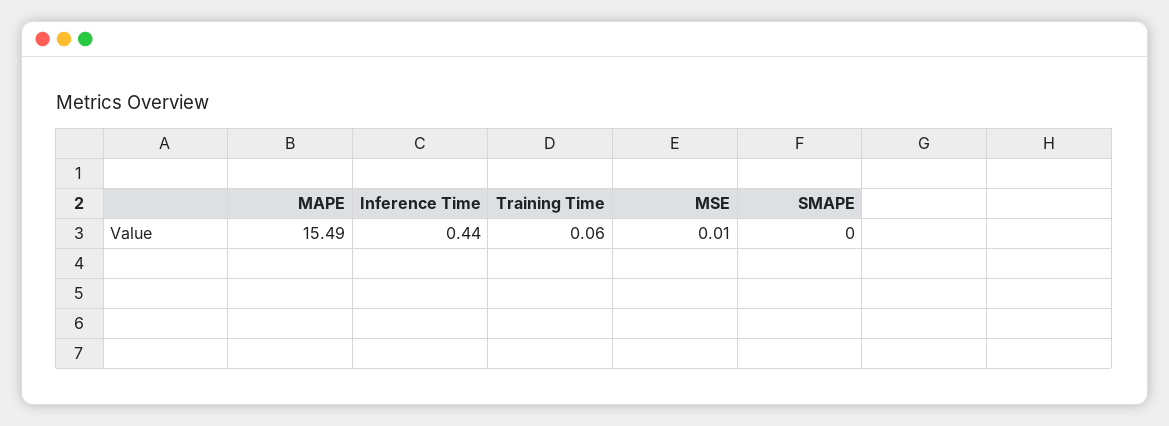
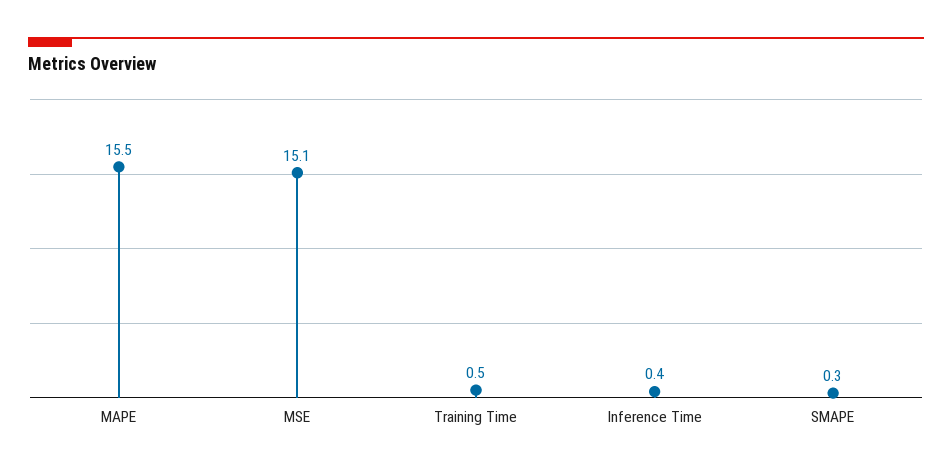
Training Time: 0.06 -> 0.5
MSE: 0.01 -> 15.1
SMAPE: 0 -> 0.3

